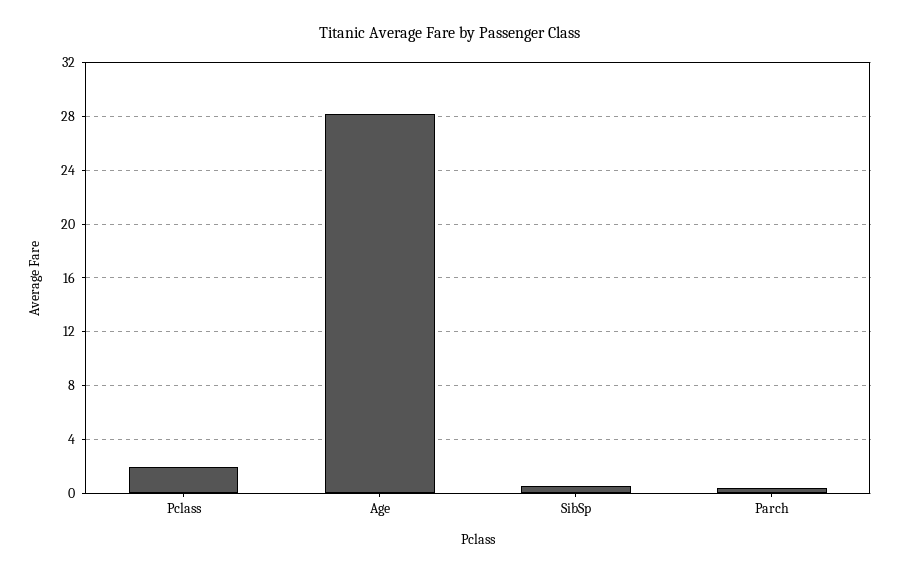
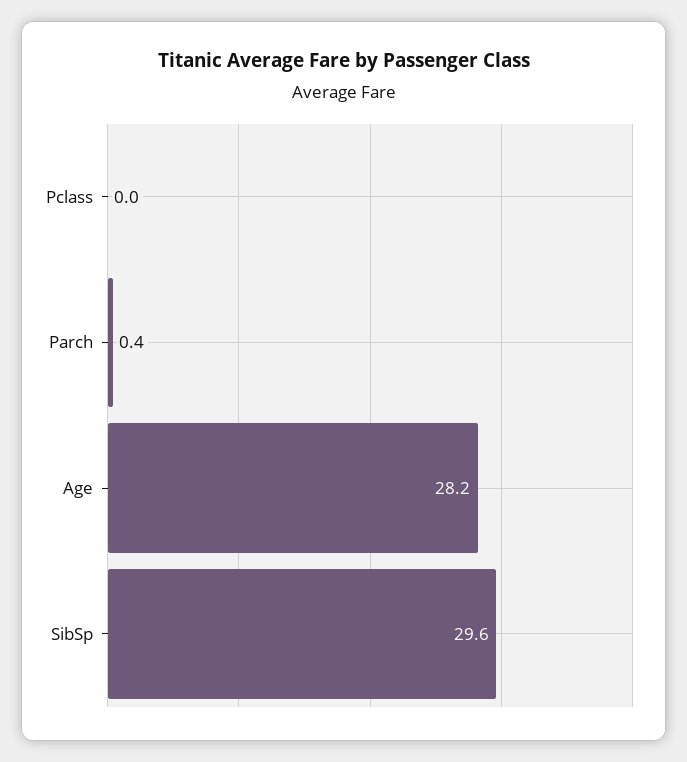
Pclass: 2 -> 0
SibSp: 0.5 -> 29.6

